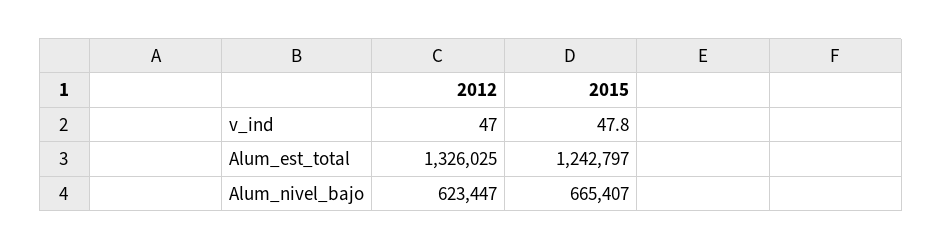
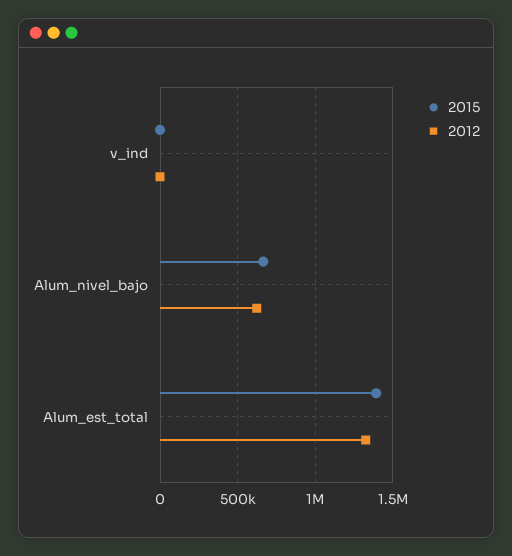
2015, Alum_est_total: 1242797 -> 1400000

